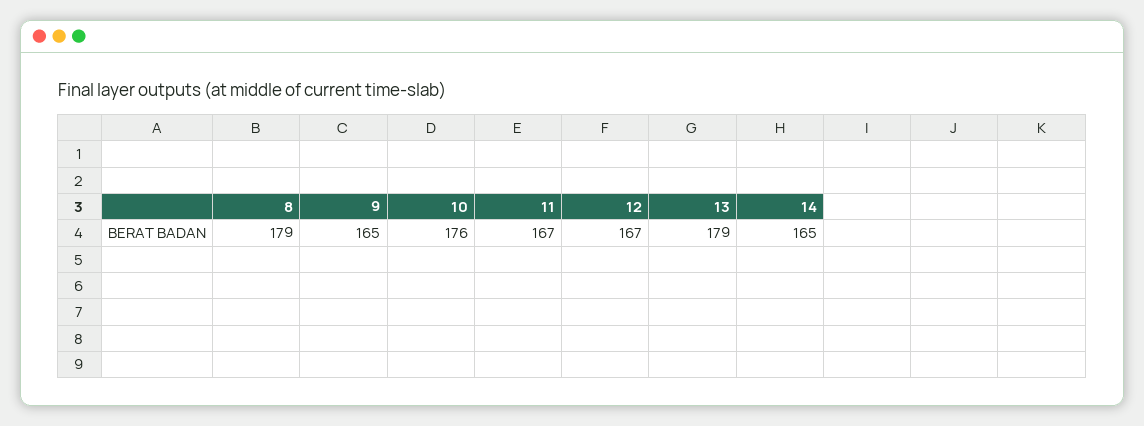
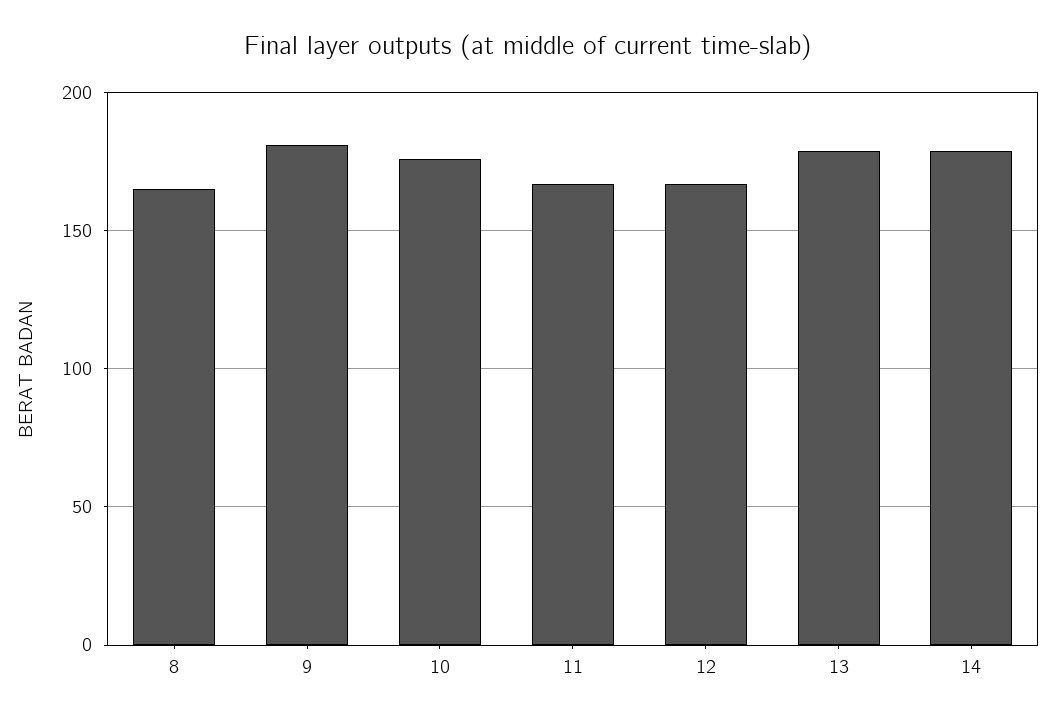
8: 179 -> 165
9: 165 -> 180
14: 165 -> 180

